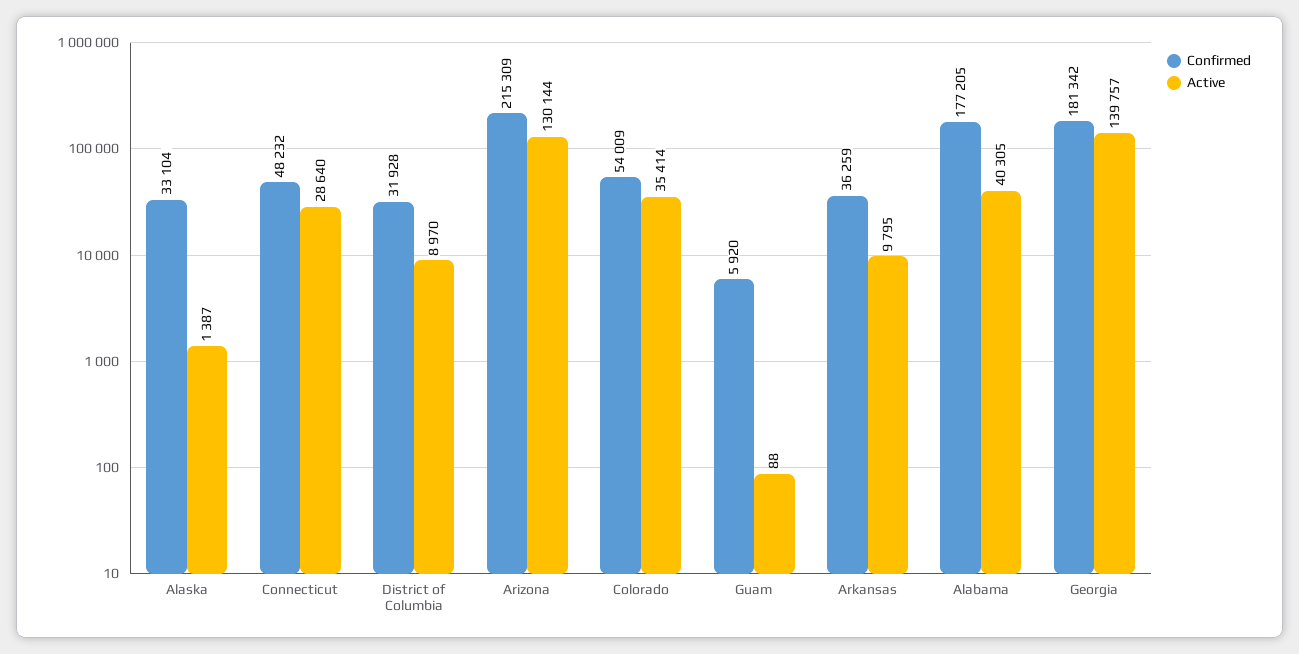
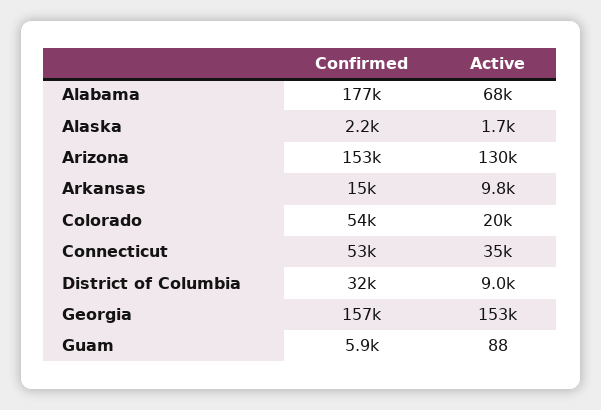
Confirmed, Alaska: 33104 -> 2200
Active, Alaska: 1387 -> 1700
Confirmed, Connecticut: 48232 -> 53000
Active, Connecticut: 28640 -> 35000
Confirmed, Arizona: 215309 -> 153000
Active, Colorado: 35414 -> 20000
Confirmed, Arkansas: 36259 -> 15000
Active, Alabama: 40305 -> 68000
Confirmed, Georgia: 181342 -> 157000
Active, Georgia: 139757 -> 153000

